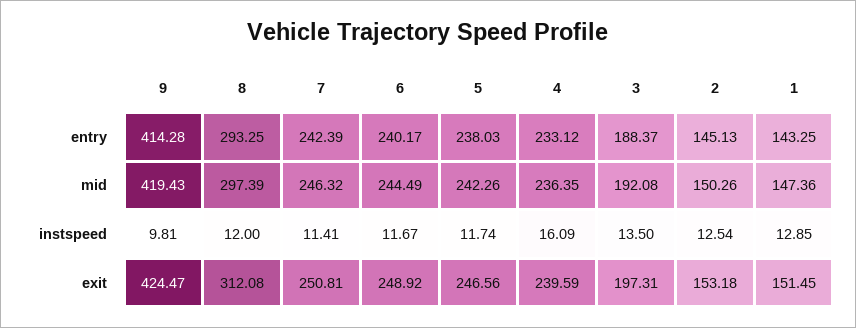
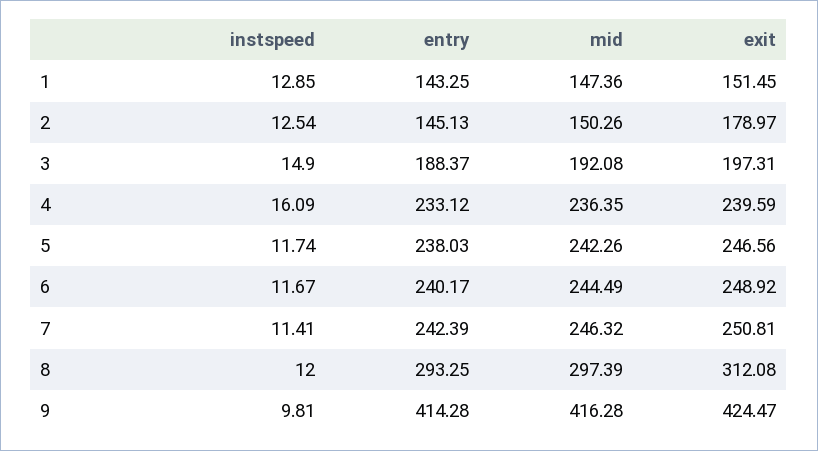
9, mid: 419.43 -> 416.28
3, instspeed: 13.5 -> 14.9
2, exit: 153.18 -> 178.97

